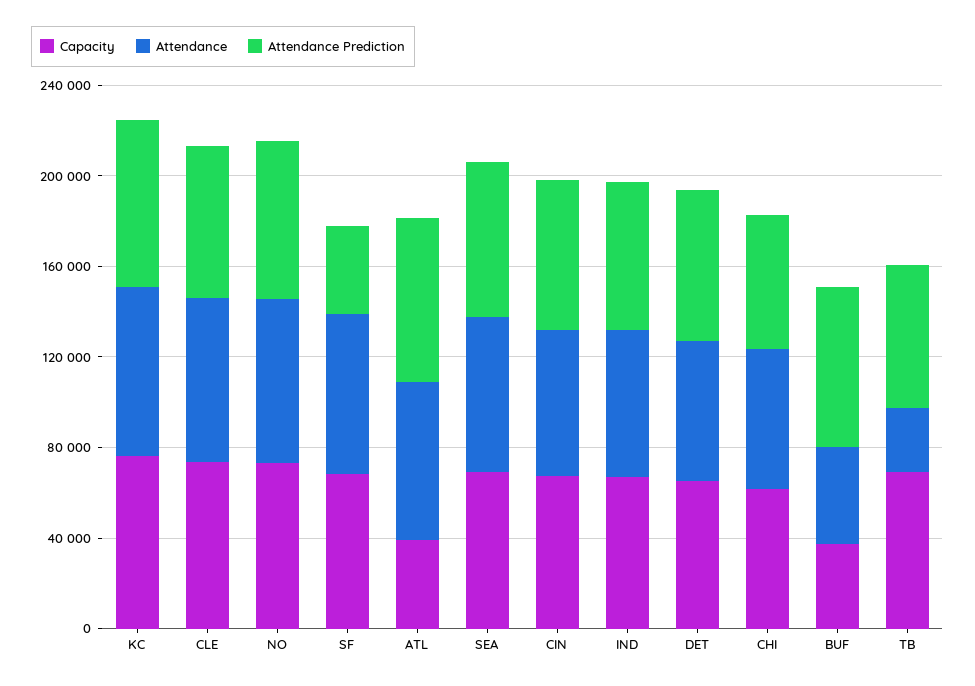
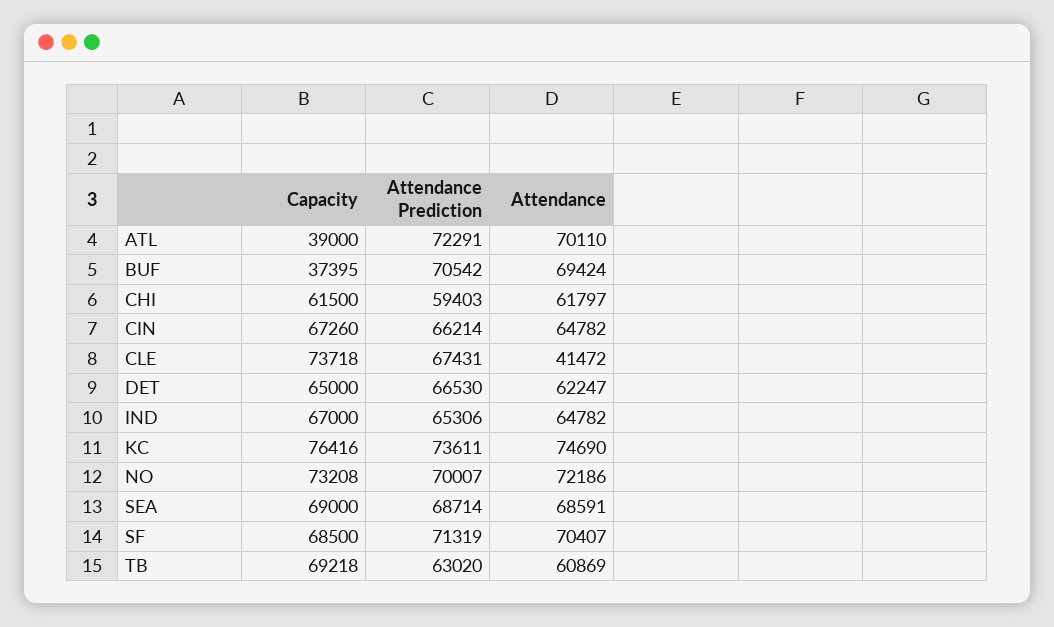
Attendance, CLE: 70000 -> 41472
Attendance Prediction, SF: 40000 -> 71319
Attendance, BUF: 40000 -> 69424
Attendance, TB: 30000 -> 60869

